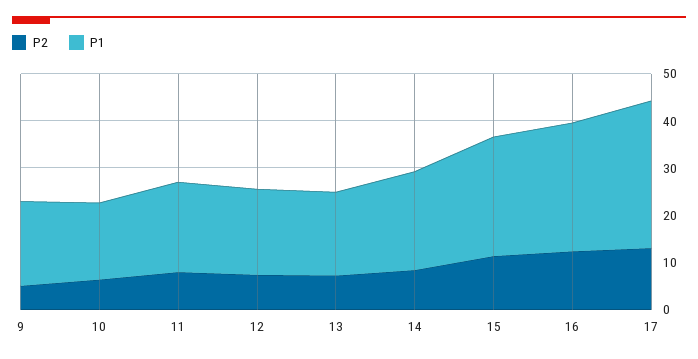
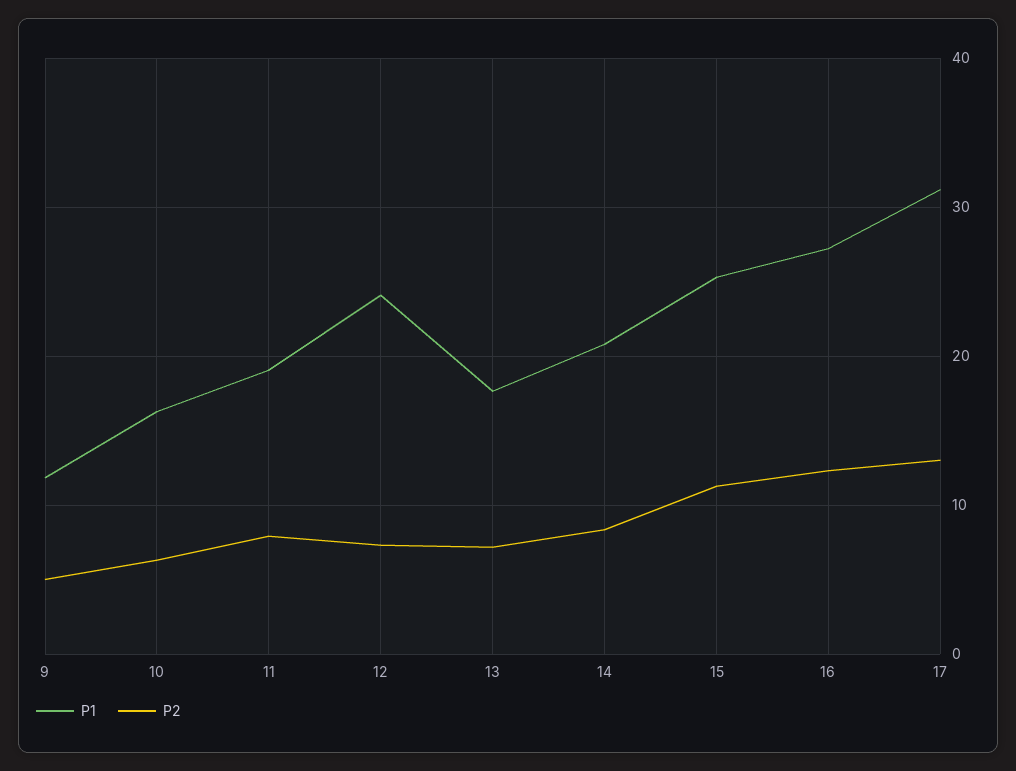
P1, 9: 18 -> 12
P1, 12: 18 -> 24

